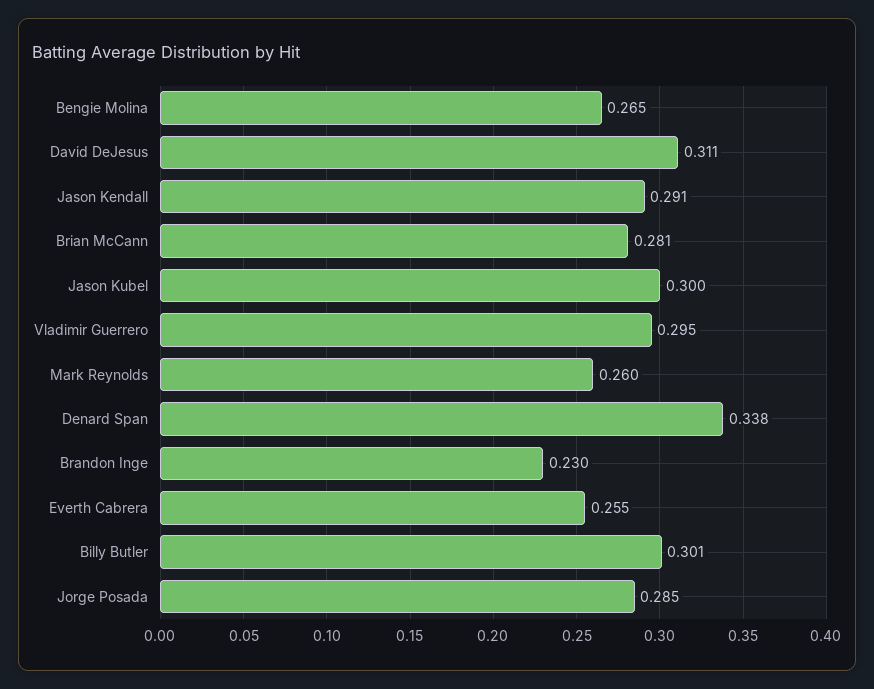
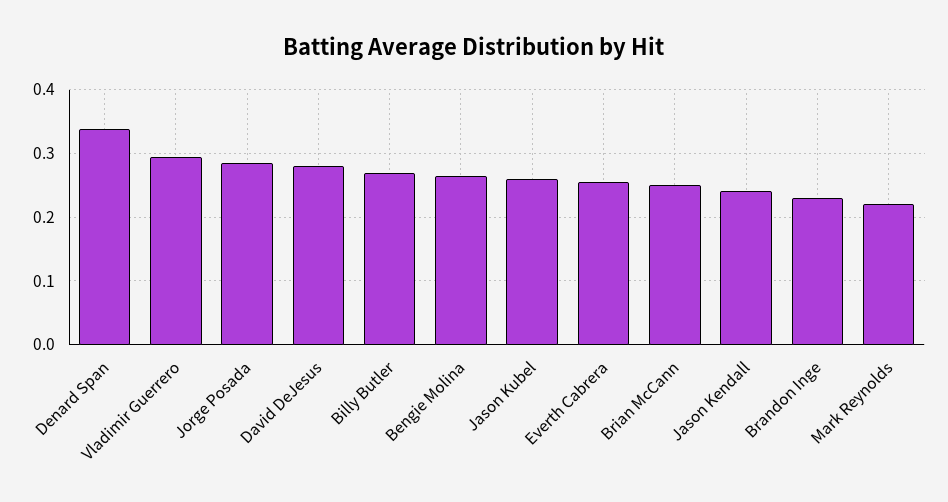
David DeJesus: 0.311 -> 0.28
Jason Kendall: 0.291 -> 0.24
Brian McCann: 0.281 -> 0.25
Jason Kubel: 0.3 -> 0.26
Mark Reynolds: 0.26 -> 0.22
Billy Butler: 0.301 -> 0.27

